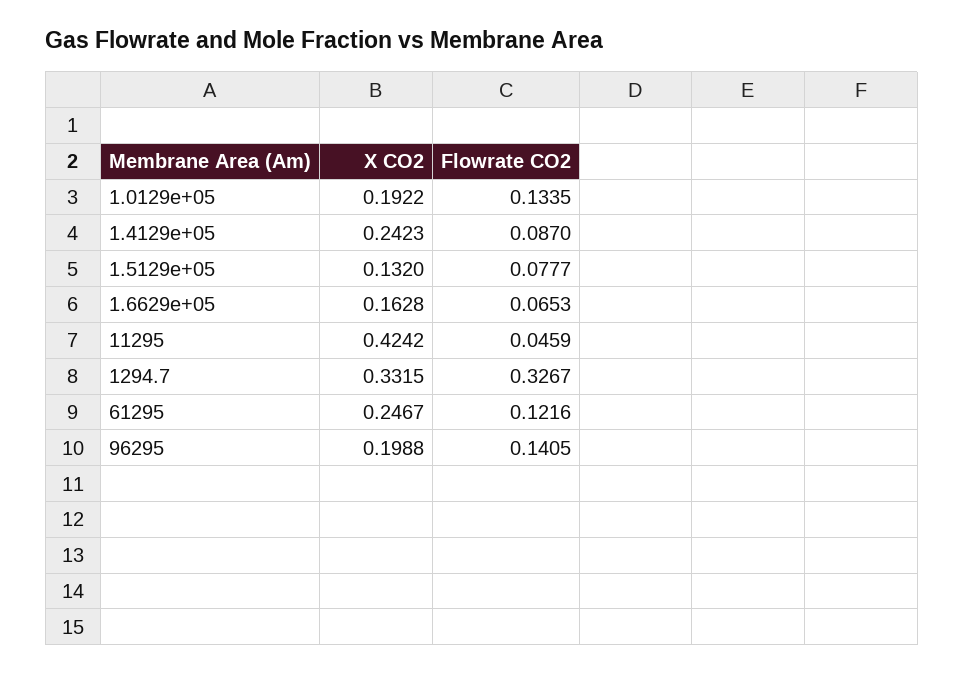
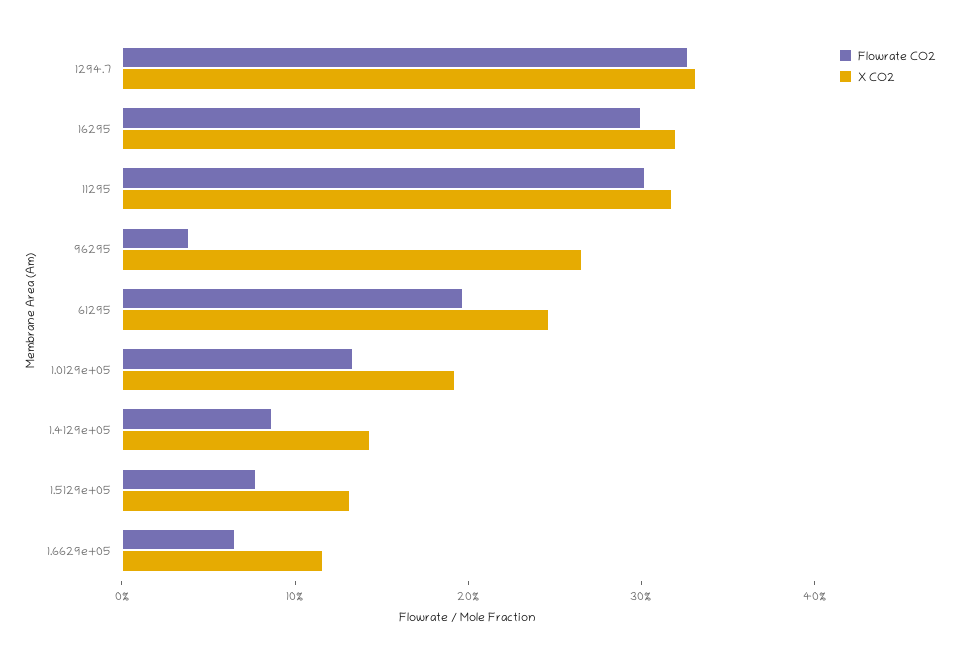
X CO2, 1.4129e+05: 0.2423 -> 0.14
X CO2, 1.6629e+05: 0.1628 -> 0.12
X CO2, 11295: 0.4242 -> 0.32
Flowrate CO2, 11295: 0.0459 -> 0.3
Flowrate CO2, 61295: 0.1216 -> 0.2
X CO2, 96295: 0.1988 -> 0.26
Flowrate CO2, 96295: 0.1405 -> 0.04
Flowrate CO2, 16295: none -> 0.3
X CO2, 16295: none -> 0.32

